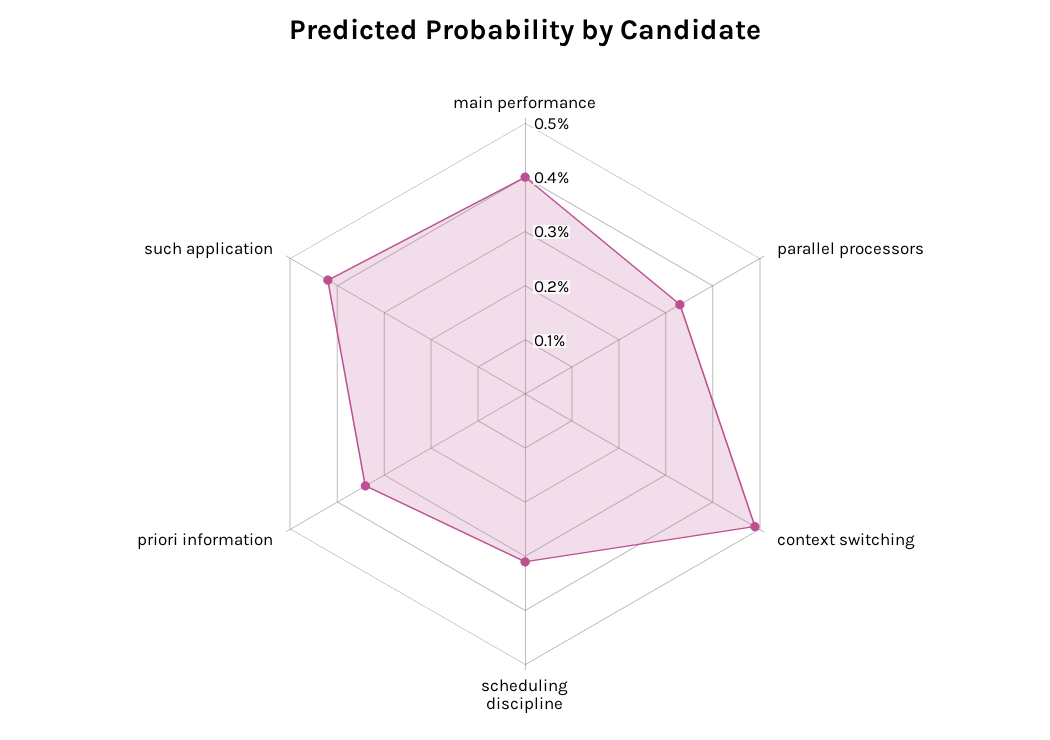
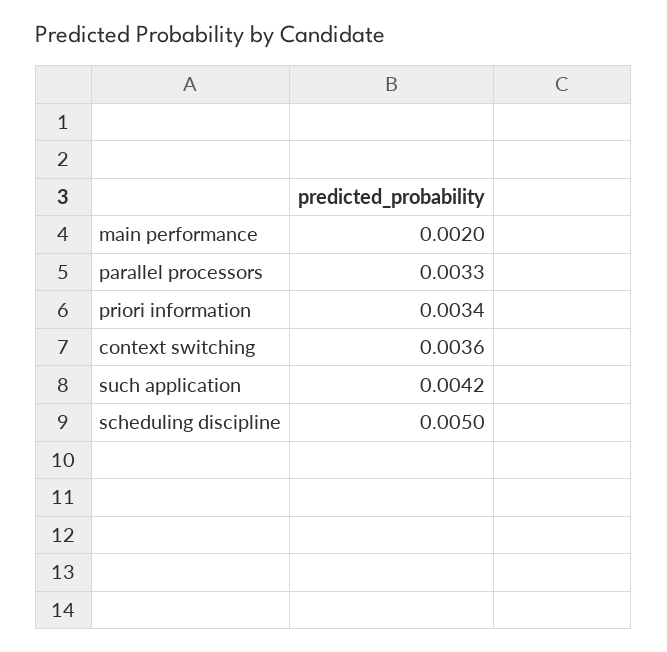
main performance: 0.004 -> 0.002
context switching: 0.005 -> 0.0036
scheduling discipline: 0.003 -> 0.005

